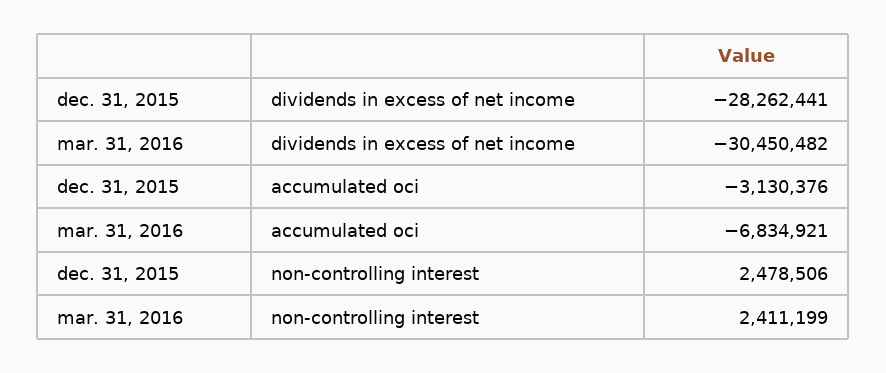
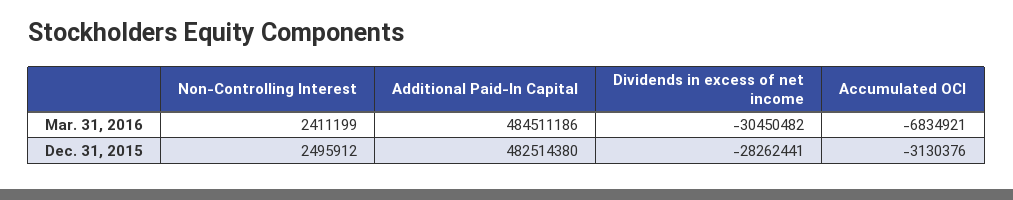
dec. 31, 2015, non-controlling interest: 2478506 -> 2495912
mar. 31, 2016, Additional Paid-In Capital: none -> 484511186
dec. 31, 2015, Additional Paid-In Capital: none -> 482514380

